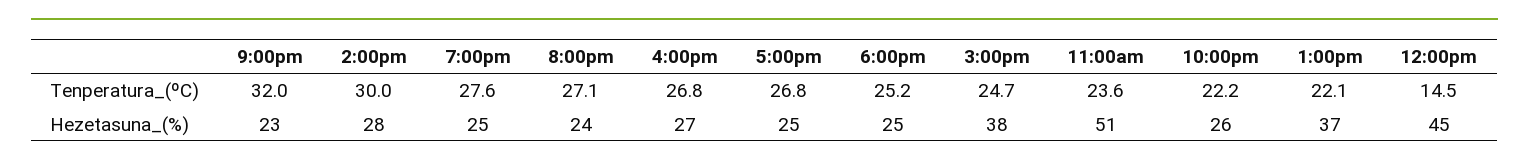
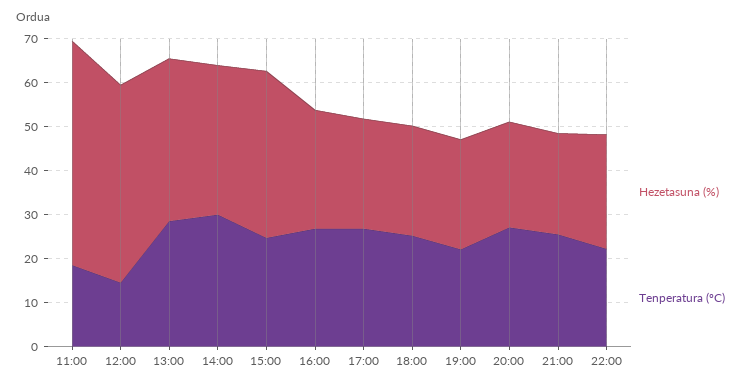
Tenperatura_(ºC), 9:00pm: 32 -> 26
Tenperatura_(ºC), 7:00pm: 27.6 -> 22
Tenperatura_(ºC), 11:00am: 23.6 -> 18
Tenperatura_(ºC), 1:00pm: 22.1 -> 28
Hezetasuna_(%), 2:00pm: 28 -> 34

